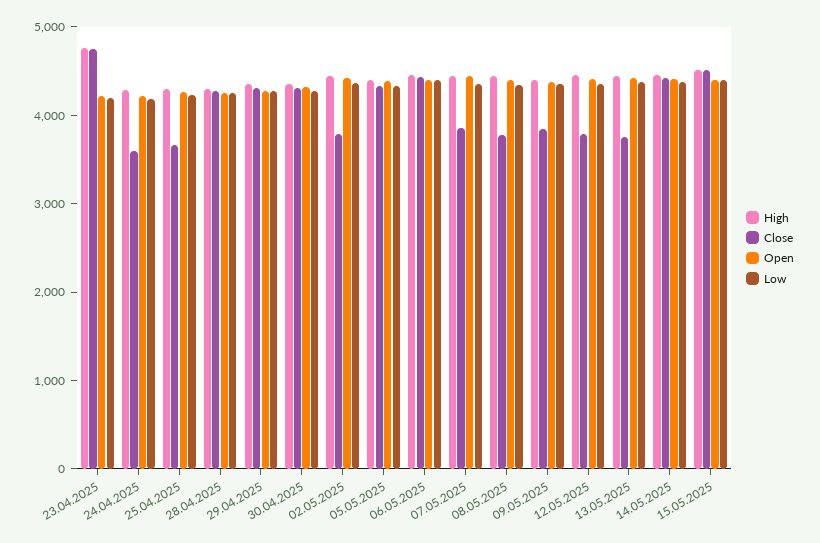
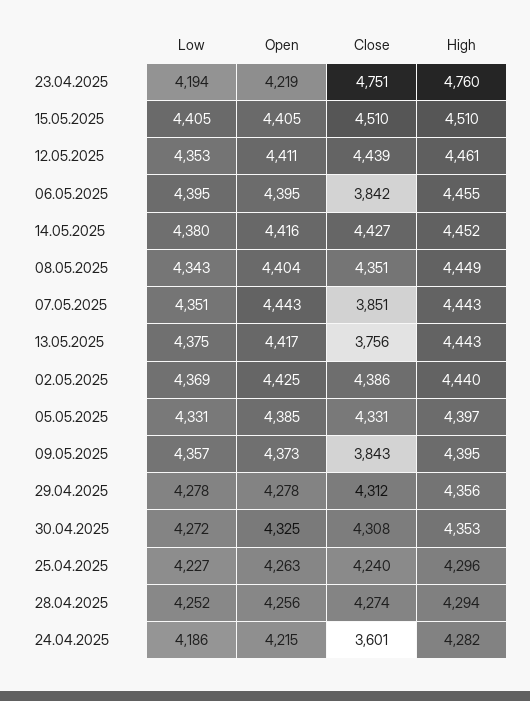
Close, 25.04.2025: 3600 -> 4240
Close, 02.05.2025: 3800 -> 4386
Close, 06.05.2025: 4400 -> 3842
Close, 08.05.2025: 3800 -> 4351
Close, 12.05.2025: 3800 -> 4439

